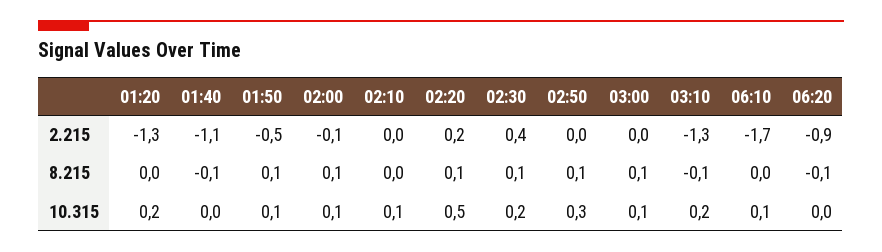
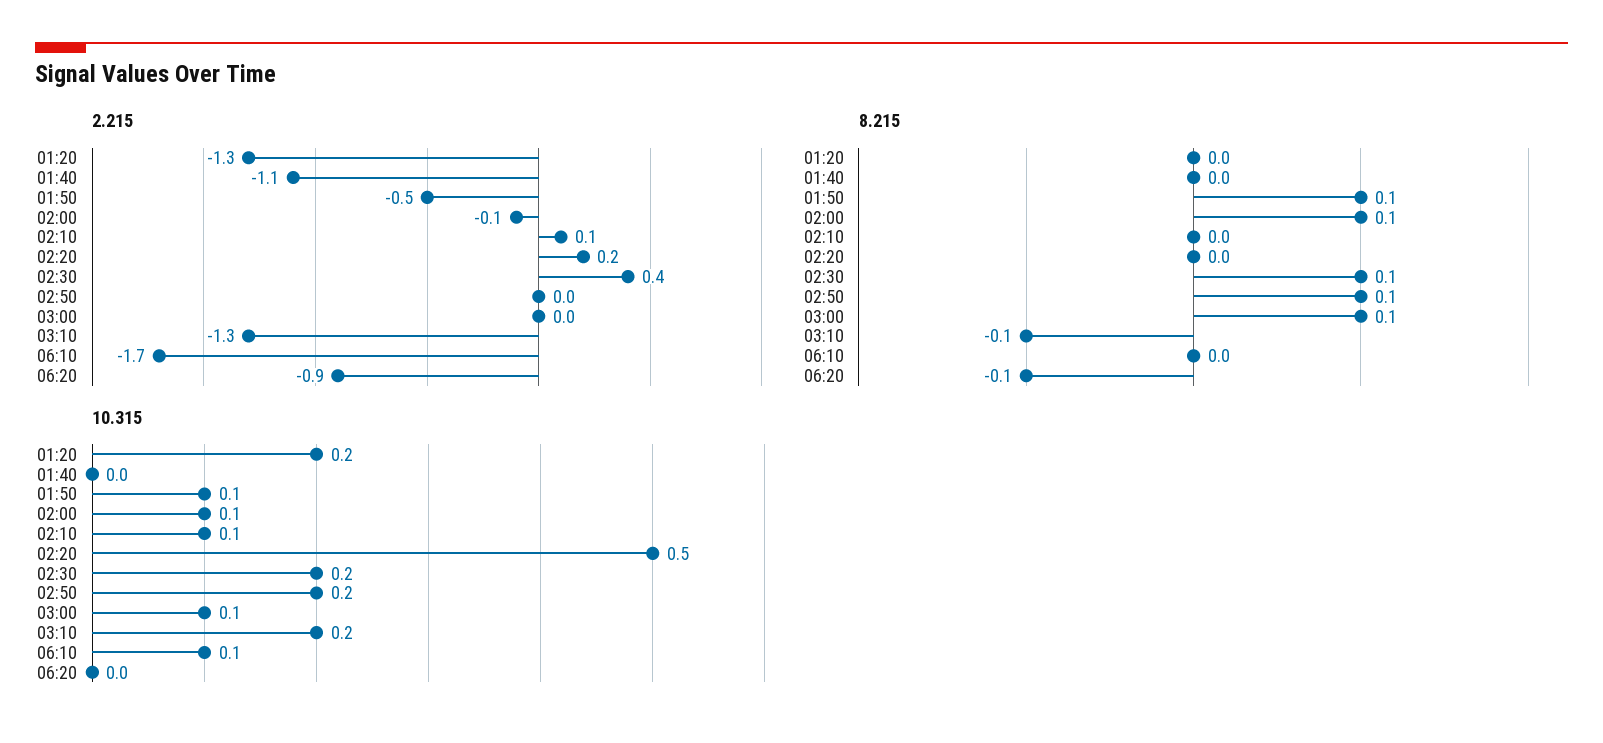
2.215, 02:10: 0 -> 0.1
8.215, 01:40: -0.1 -> 0
8.215, 02:20: 0.1 -> 0
10.315, 02:50: 0.3 -> 0.2

